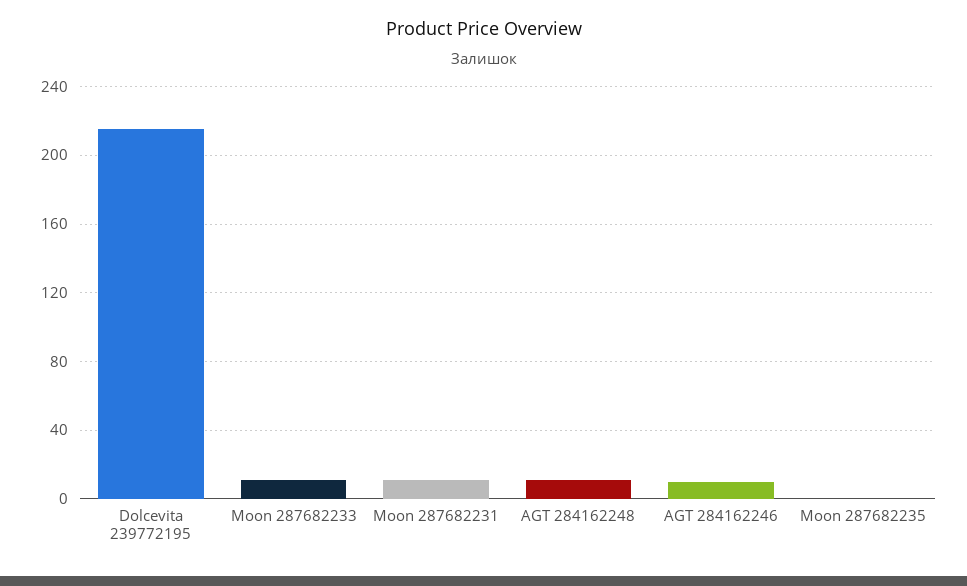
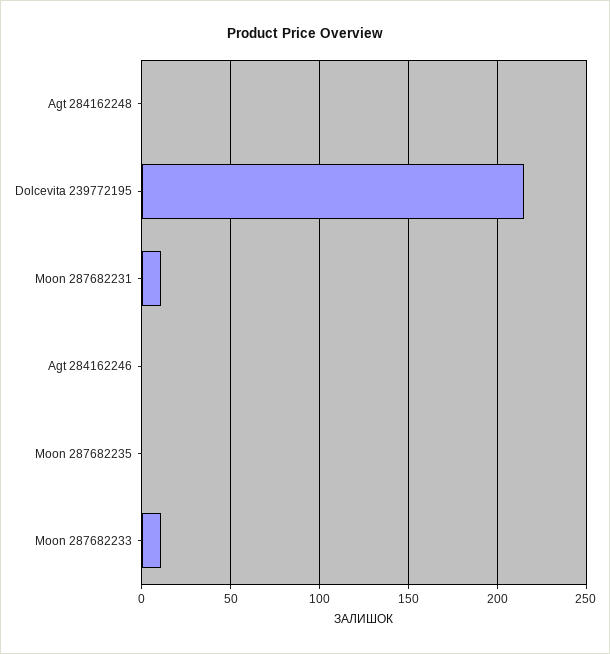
AGT 284162248: 10 -> 0
AGT 284162246: 10 -> 0

